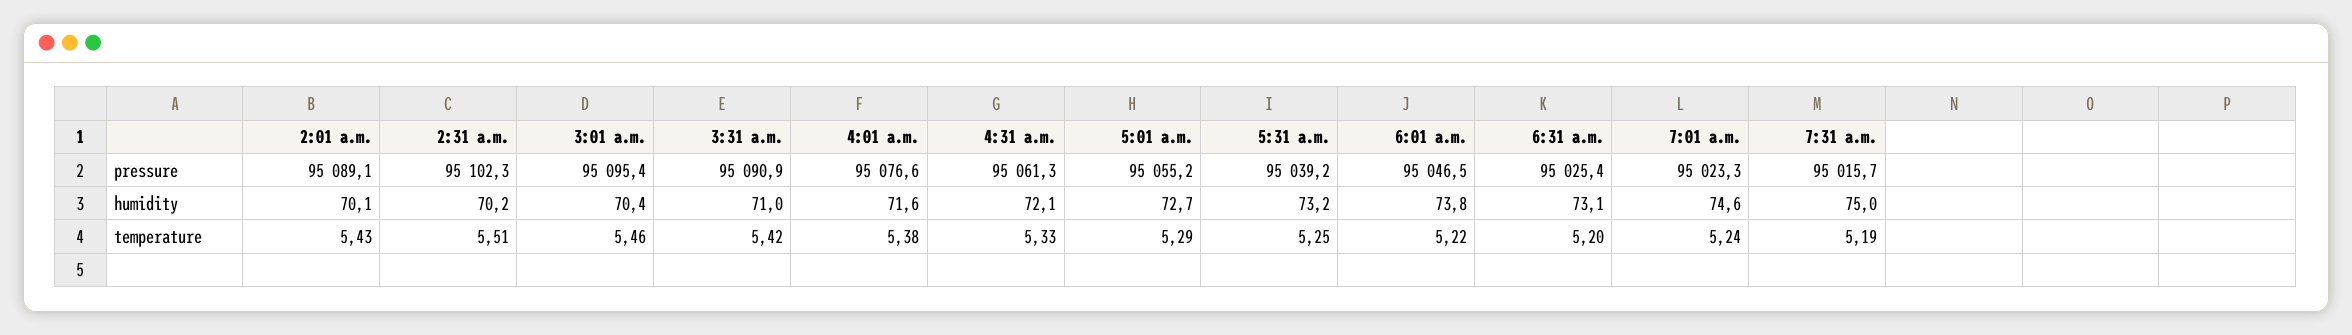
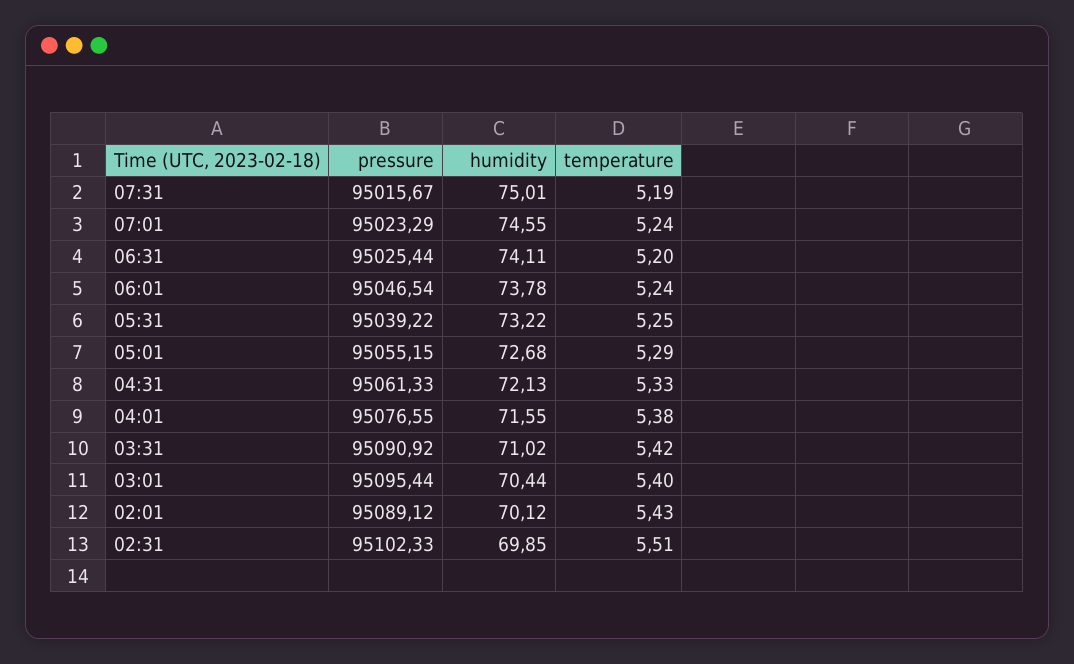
2:31 a.m., humidity: 70.2 -> 69.85
6:31 a.m., humidity: 73.1 -> 74.11
3:01 a.m., temperature: 5.46 -> 5.4
6:01 a.m., temperature: 5.22 -> 5.24

